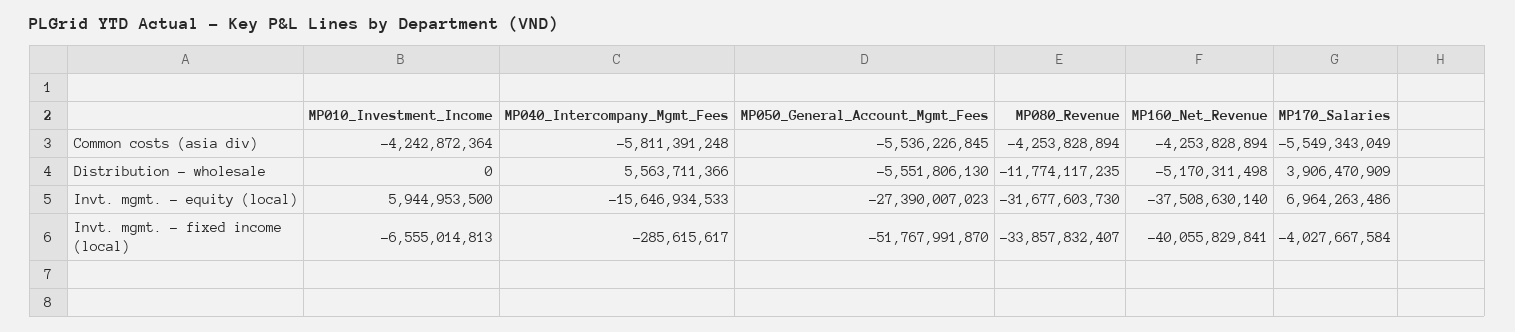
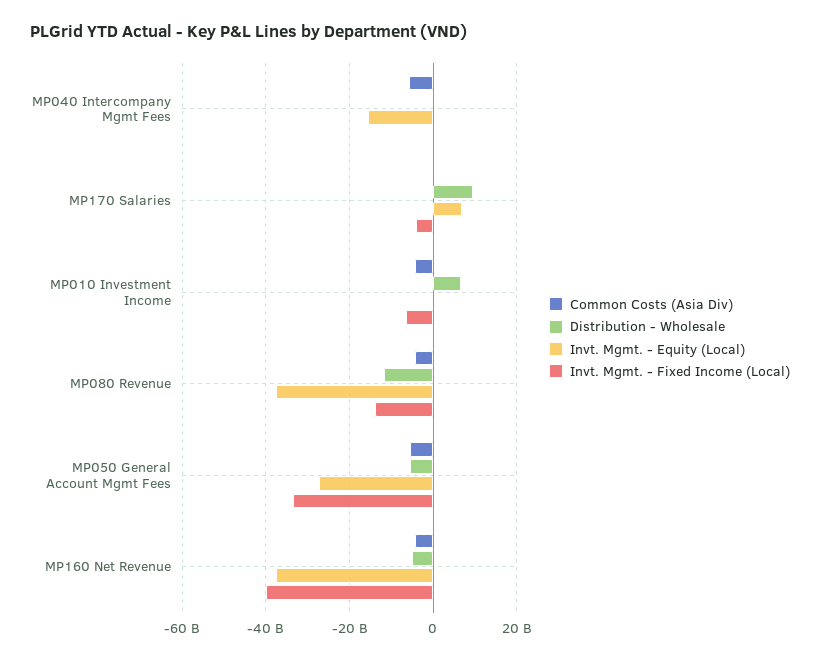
Common costs (asia div), MP170_Salaries: -5549343049 -> 0
Distribution - wholesale, MP010_Investment_Income: 0 -> 6000000000
Distribution - wholesale, MP040_Intercompany_Mgmt_Fees: 5563711366 -> 0
Distribution - wholesale, MP170_Salaries: 3906470909 -> 10000000000
Invt. mgmt. - equity (local), MP010_Investment_Income: 5944953500 -> 0
Invt. mgmt. - equity (local), MP080_Revenue: -31677603730 -> -38000000000
Invt. mgmt. - fixed income (local), MP050_General_Account_Mgmt_Fees: -51767991870 -> -34000000000
Invt. mgmt. - fixed income (local), MP080_Revenue: -33857832407 -> -14000000000

